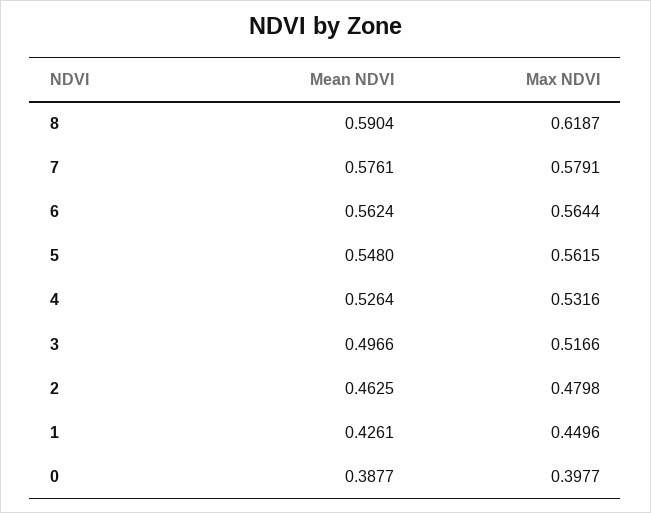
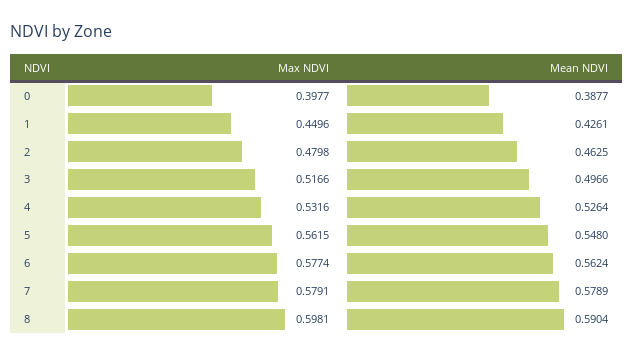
Max NDVI, 8: 0.6187 -> 0.5981
Mean NDVI, 7: 0.5761 -> 0.5789
Max NDVI, 6: 0.5644 -> 0.5774

